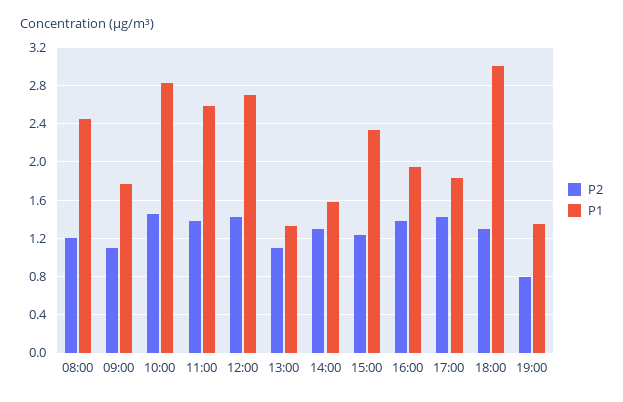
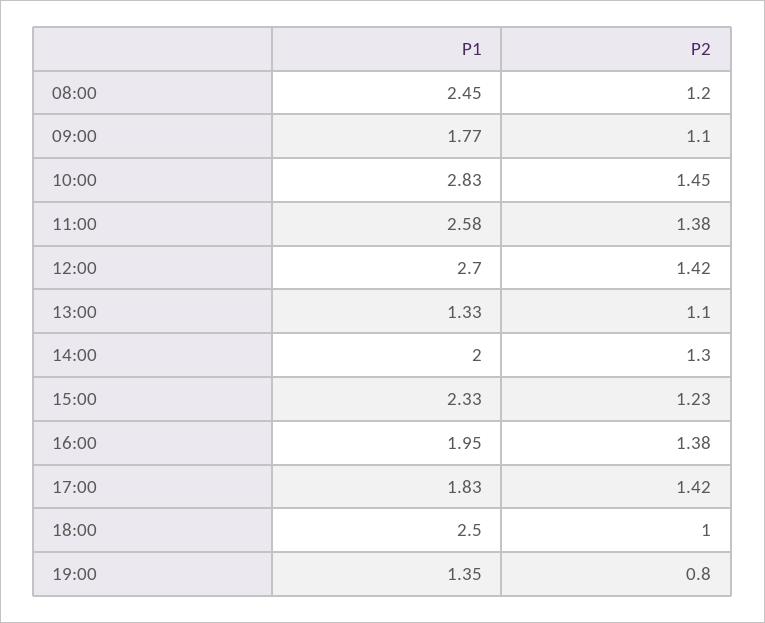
P1, 14:00: 1.6 -> 2
P2, 18:00: 1.3 -> 1
P1, 18:00: 3 -> 2.5

